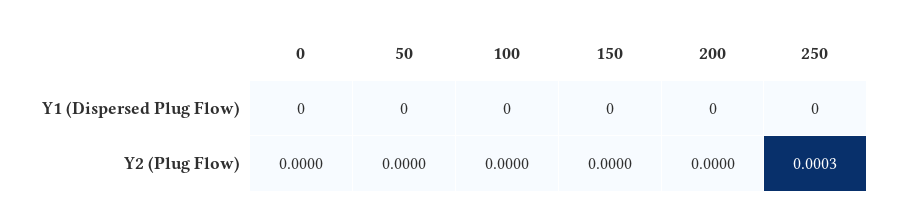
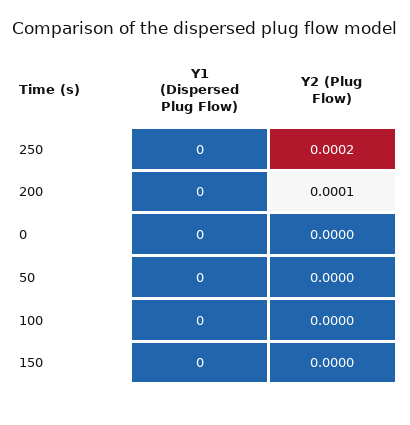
200, Y2 (Plug Flow): 0 -> 0.0001
250, Y2 (Plug Flow): 0.0003 -> 0.0002

